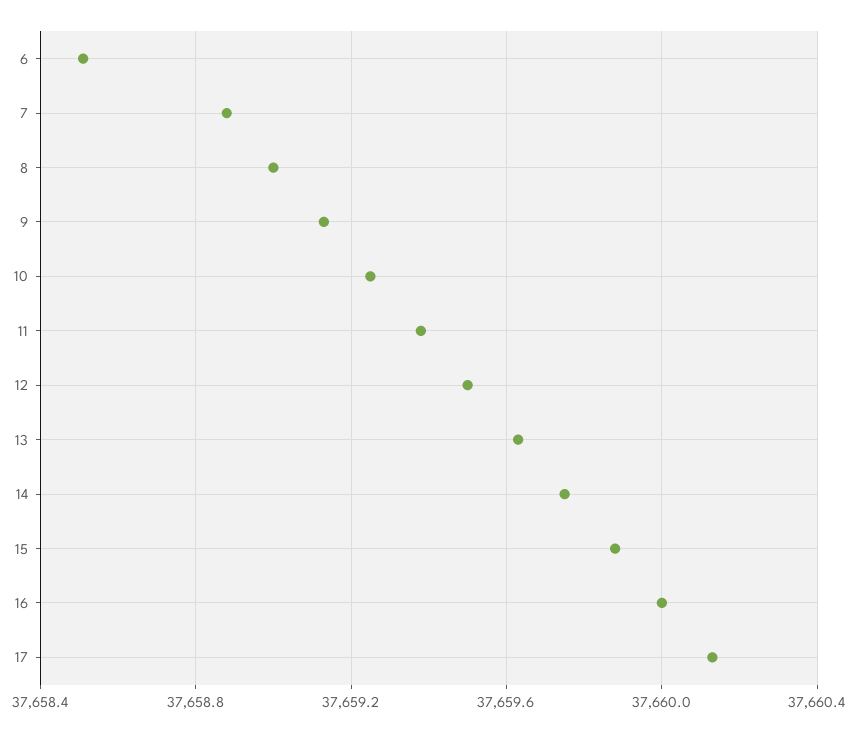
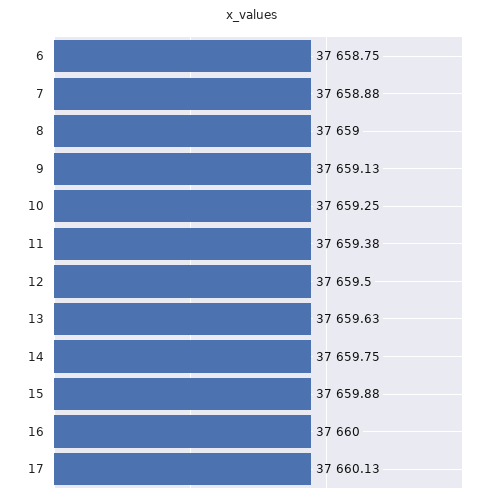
6: 37658.5 -> 37658.75

